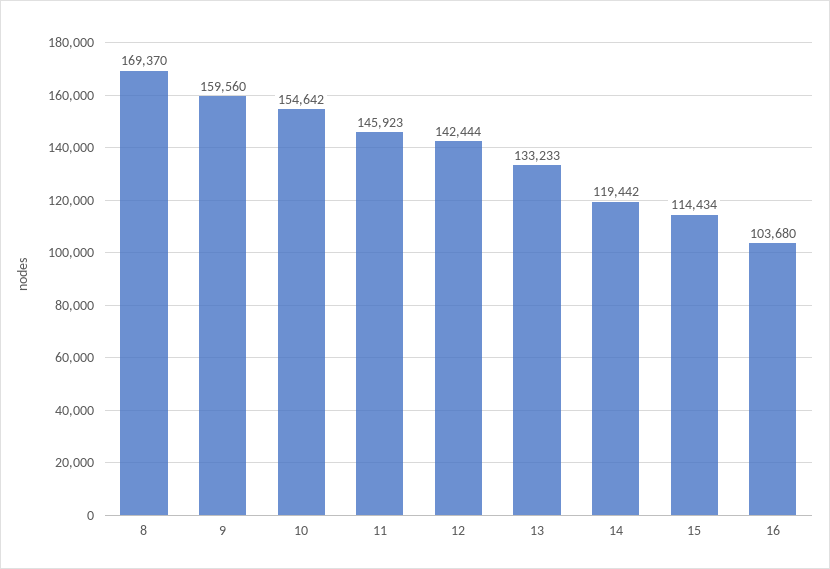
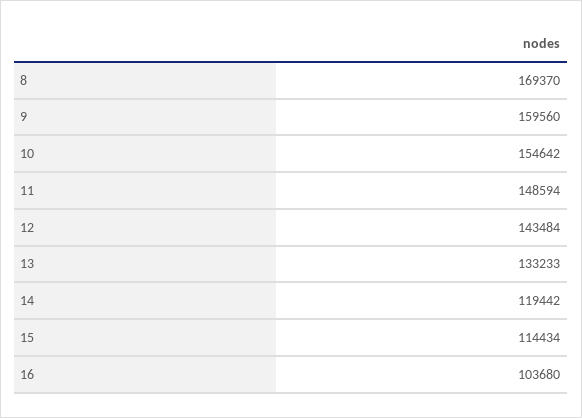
11: 145923 -> 148594
12: 142444 -> 143484

